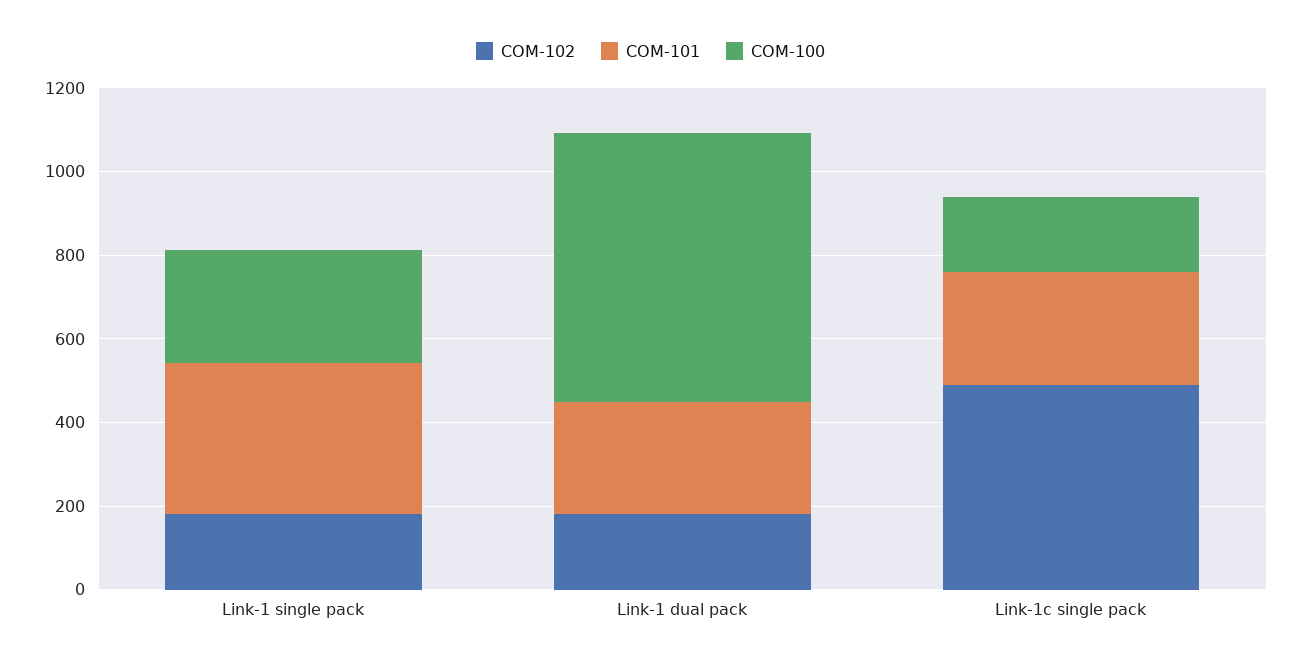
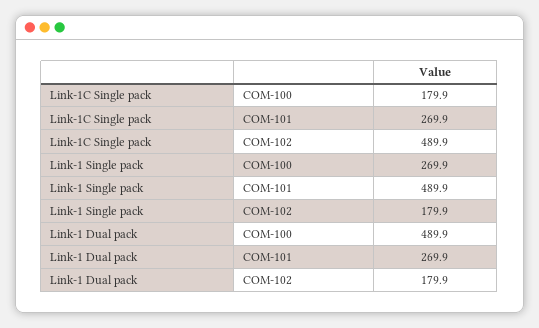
COM-101, Link-1 single pack: 350 -> 489.9
COM-100, Link-1 dual pack: 650 -> 489.9

